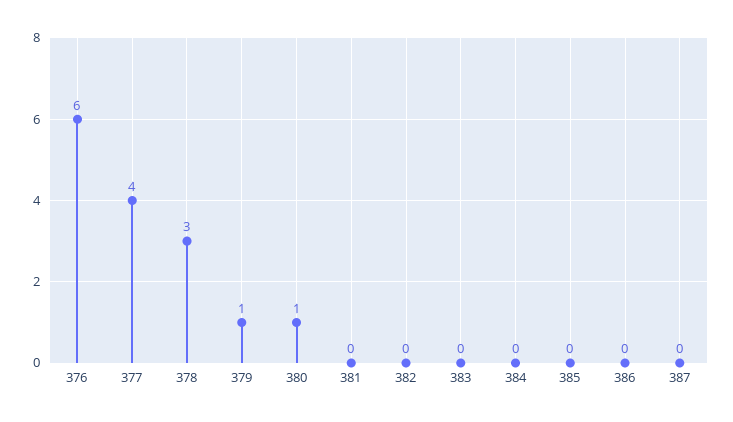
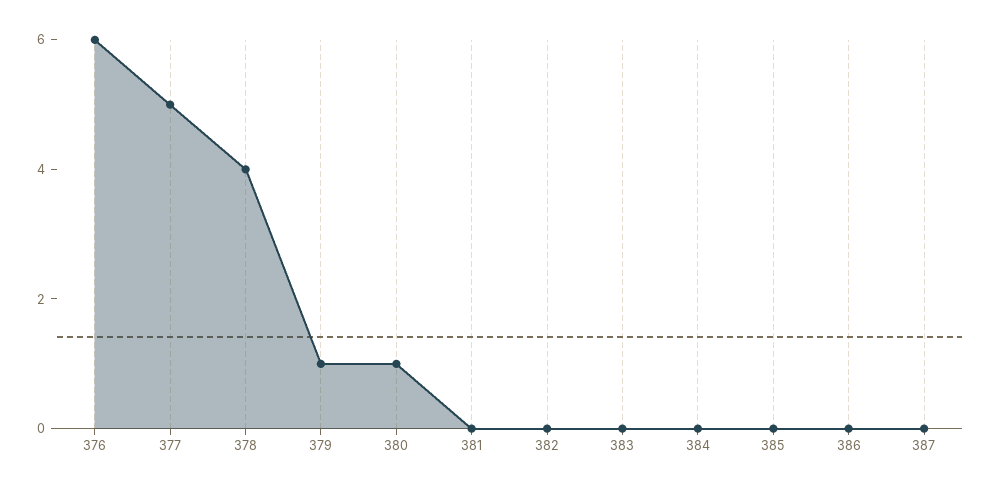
377: 4 -> 5
378: 3 -> 4

